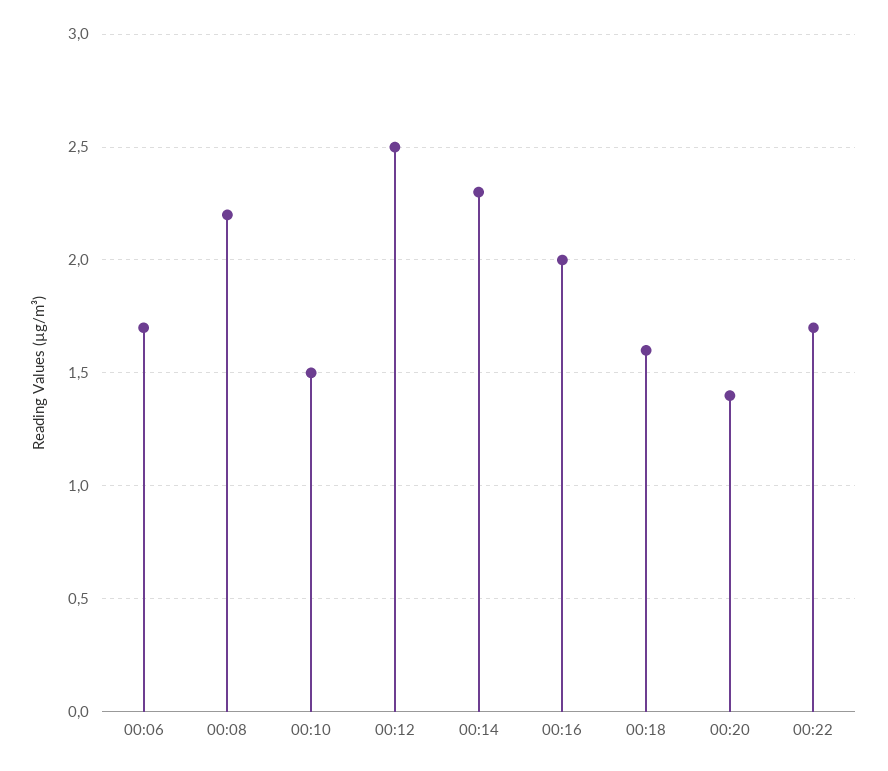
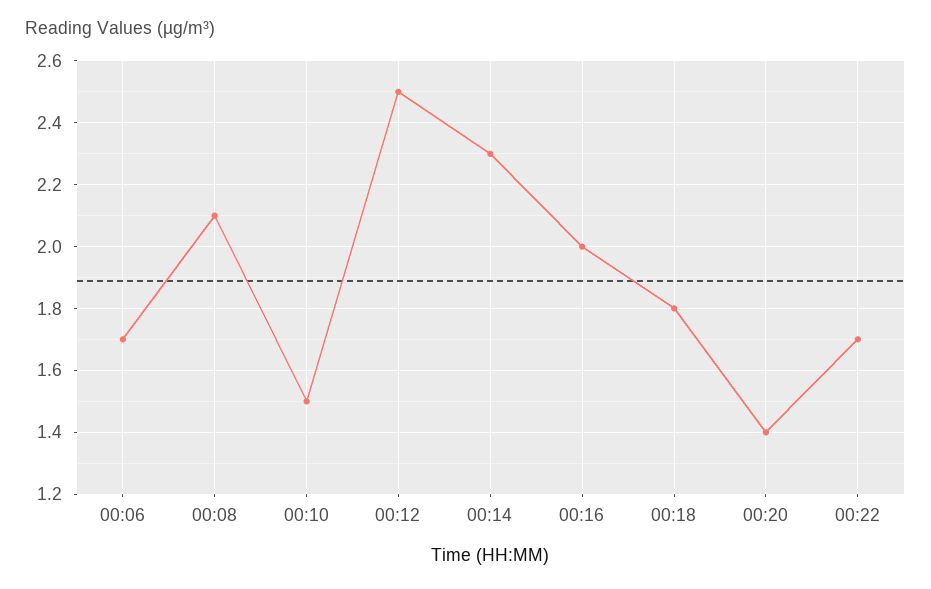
00:08: 2.2 -> 2.1
00:18: 1.6 -> 1.8

